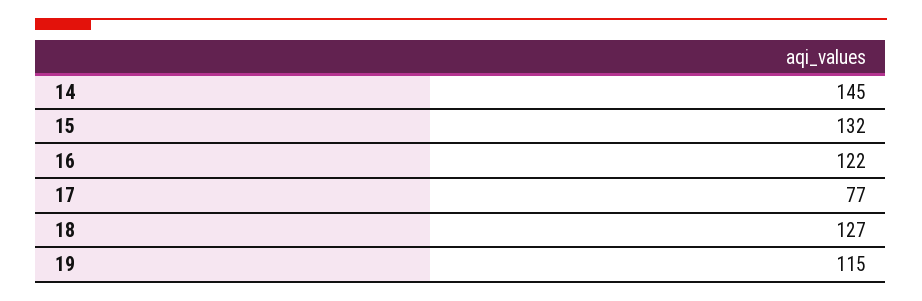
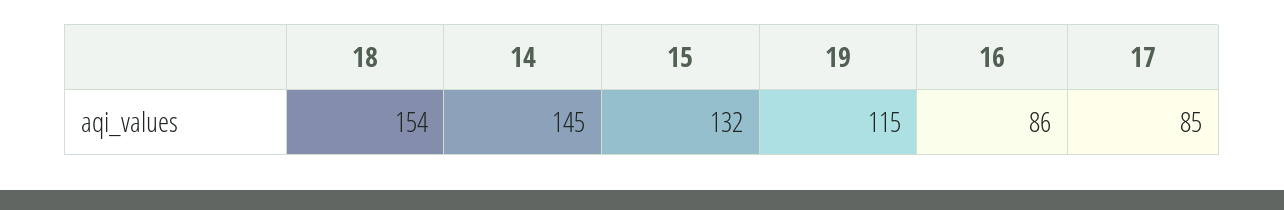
16: 122 -> 86
17: 77 -> 85
18: 127 -> 154

